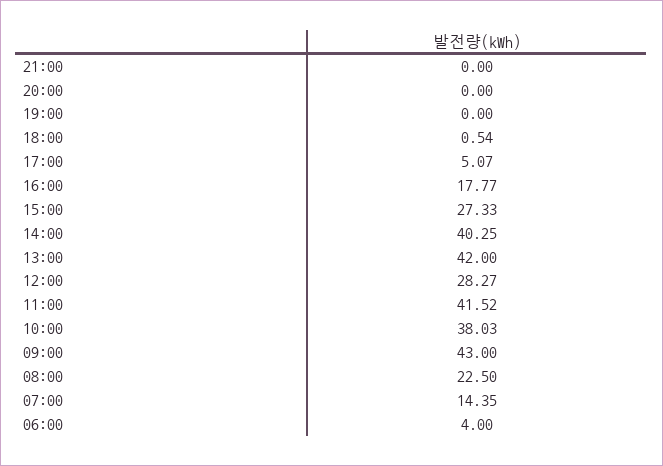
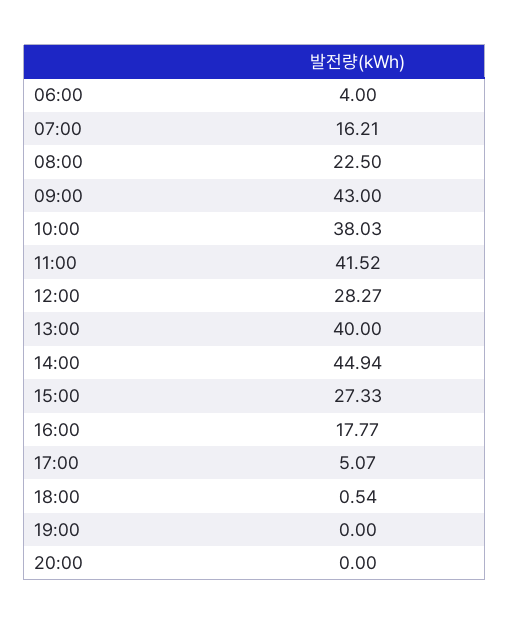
21:00: 0 -> none
14:00: 40.25 -> 44.94
13:00: 42 -> 40
07:00: 14.35 -> 16.21

